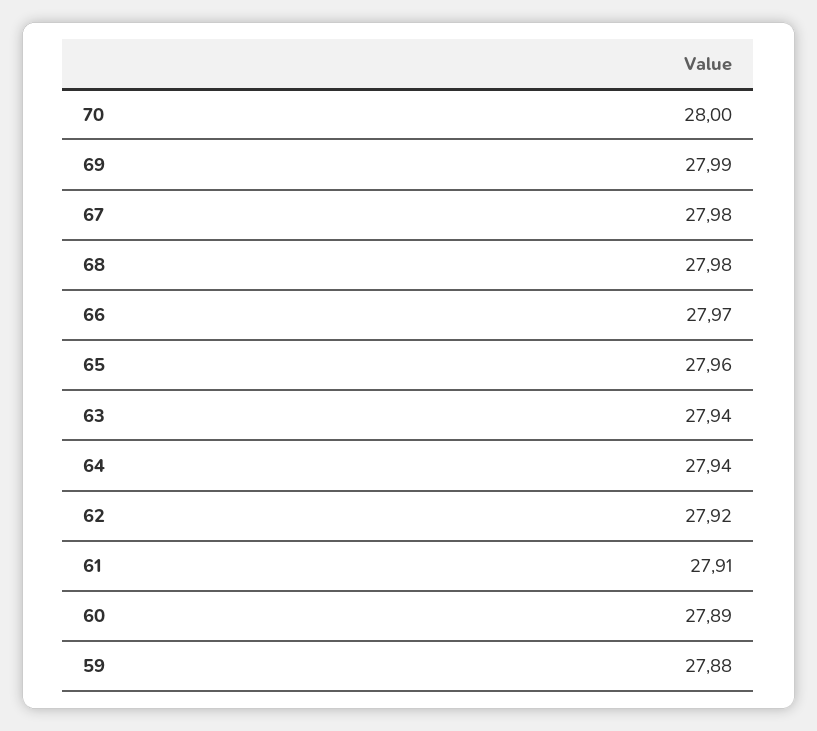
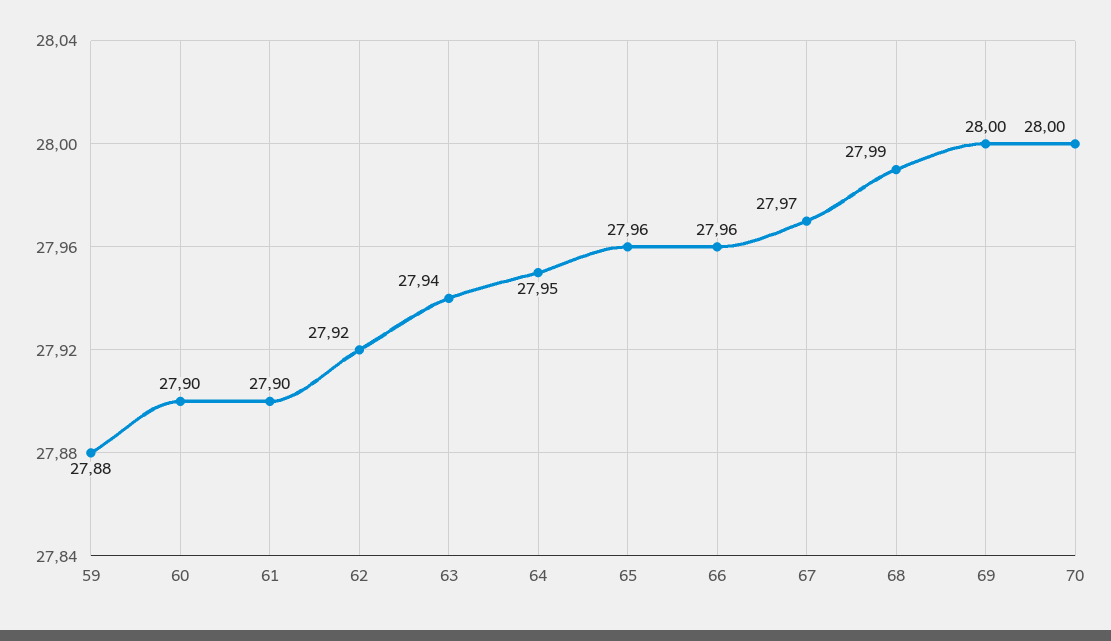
69: 27.99 -> 28
67: 27.98 -> 27.97
68: 27.98 -> 27.99
66: 27.97 -> 27.96
64: 27.94 -> 27.95
61: 27.91 -> 27.9
60: 27.89 -> 27.9

